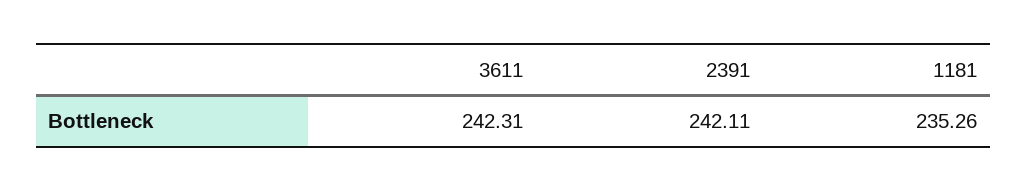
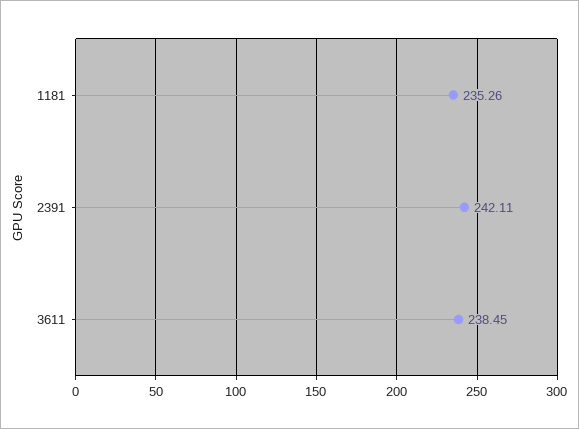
3611: 242.31 -> 238.45

